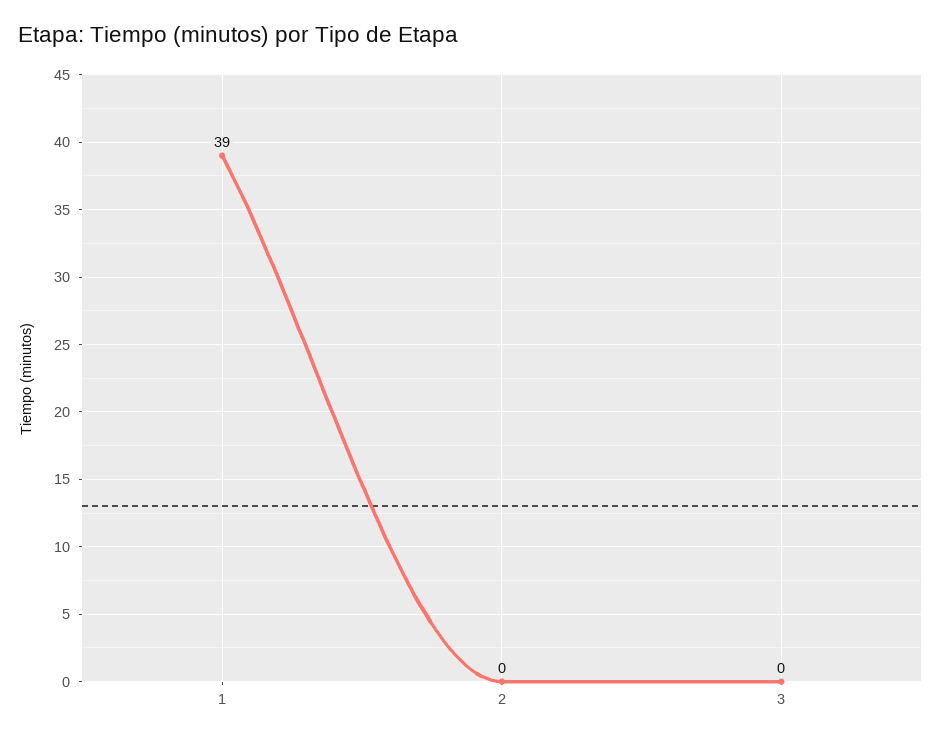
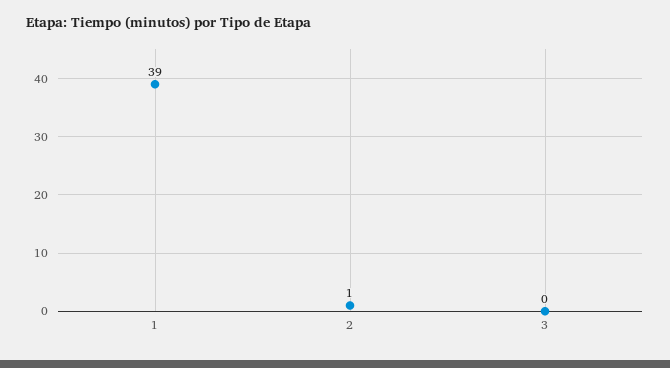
2: 0 -> 1

